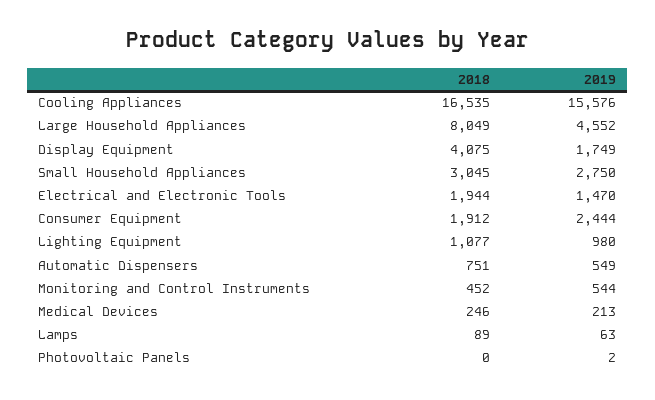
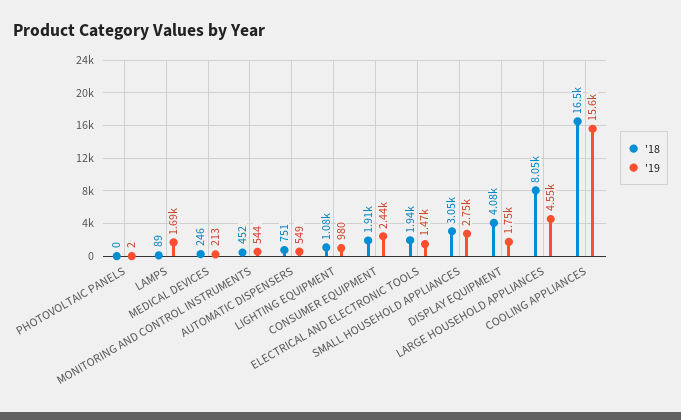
2019, Lamps: 63 -> 1690

